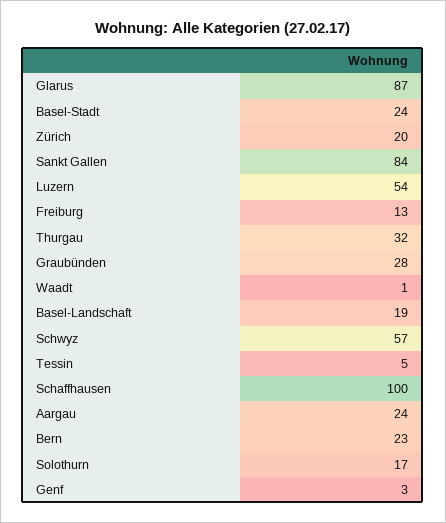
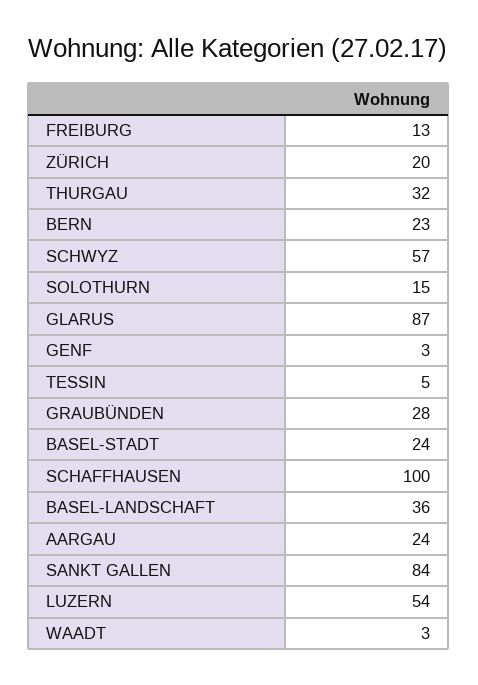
Waadt: 1 -> 3
Basel-Landschaft: 19 -> 36
Solothurn: 17 -> 15

